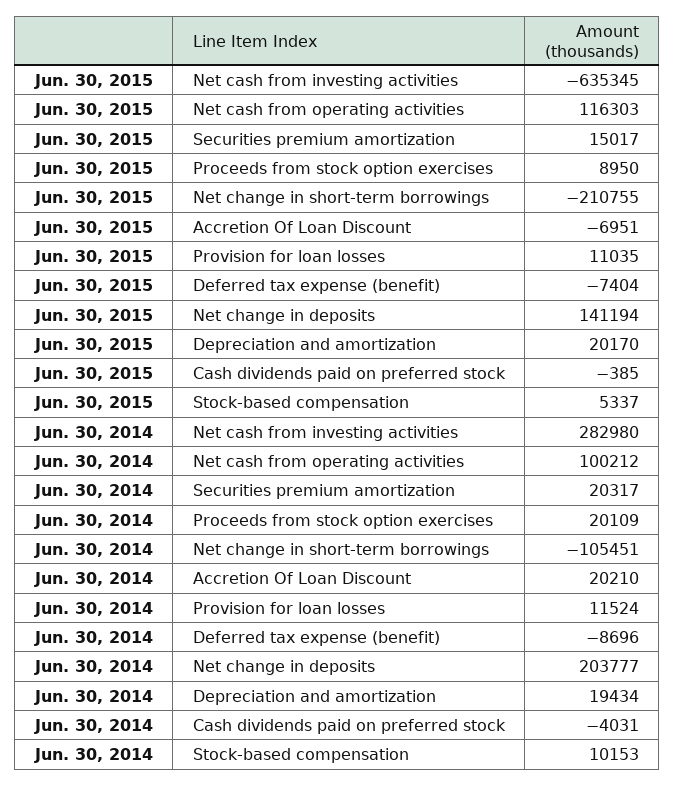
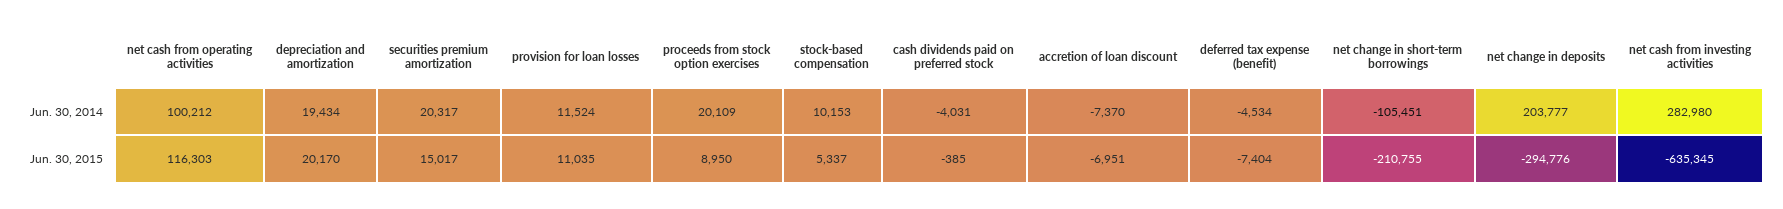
Jun. 30, 2015, Net change in deposits: 141194 -> -294776
Jun. 30, 2014, Accretion Of Loan Discount: 20210 -> -7370
Jun. 30, 2014, Deferred tax expense (benefit): -8696 -> -4534

